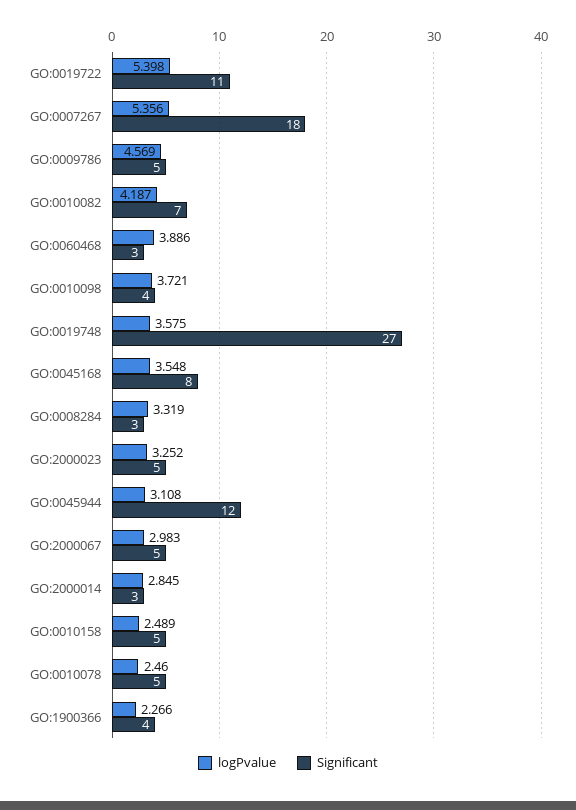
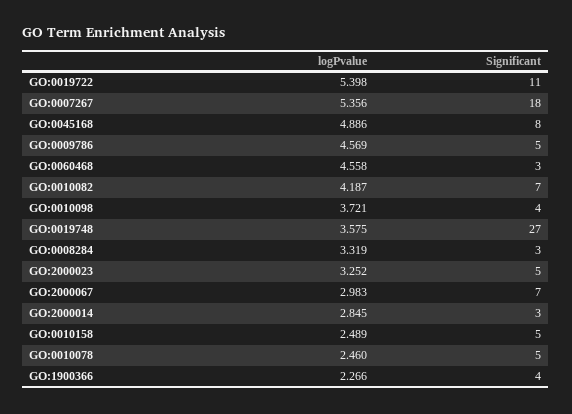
logPvalue, GO:0060468: 3.886 -> 4.558
logPvalue, GO:0045168: 3.548 -> 4.886
logPvalue, GO:0045944: 3.108 -> none
Significant, GO:0045944: 12 -> none
Significant, GO:2000067: 5 -> 7

